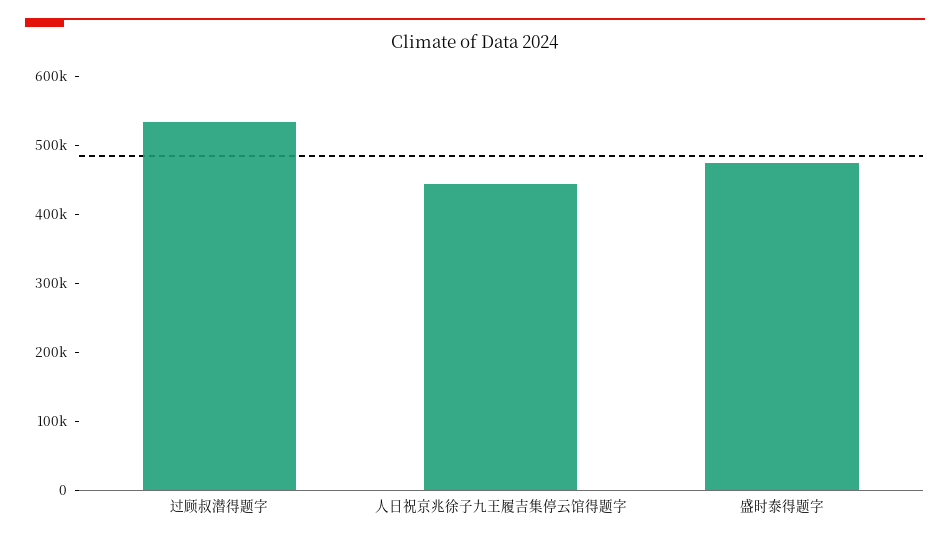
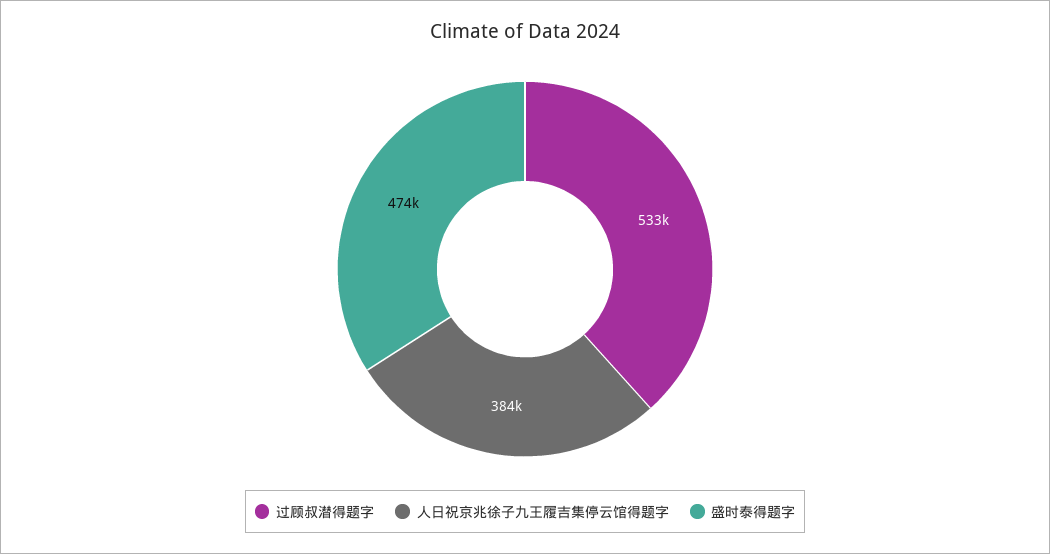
人日祝京兆徐子九王履吉集停云馆得题字: 440000 -> 384000

